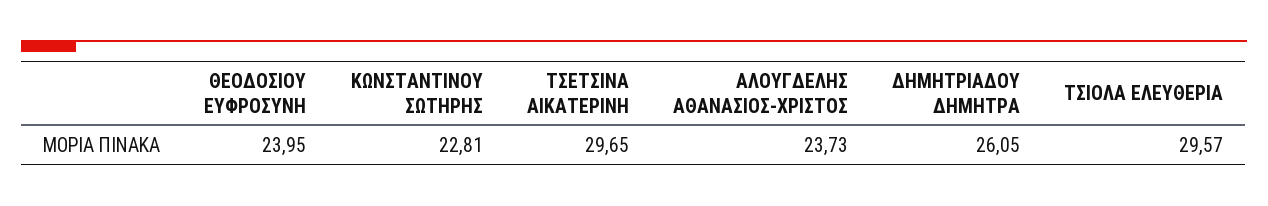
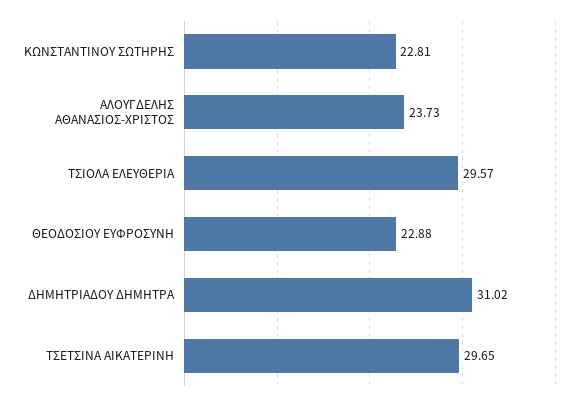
ΘΕΟΔΟΣΙΟΥ ΕΥΦΡΟΣΥΝΗ: 23.95 -> 22.88
ΔΗΜΗΤΡΙΑΔΟΥ ΔΗΜΗΤΡΑ: 26.05 -> 31.02

